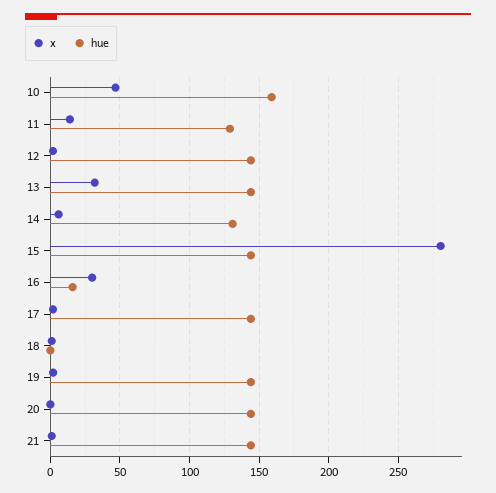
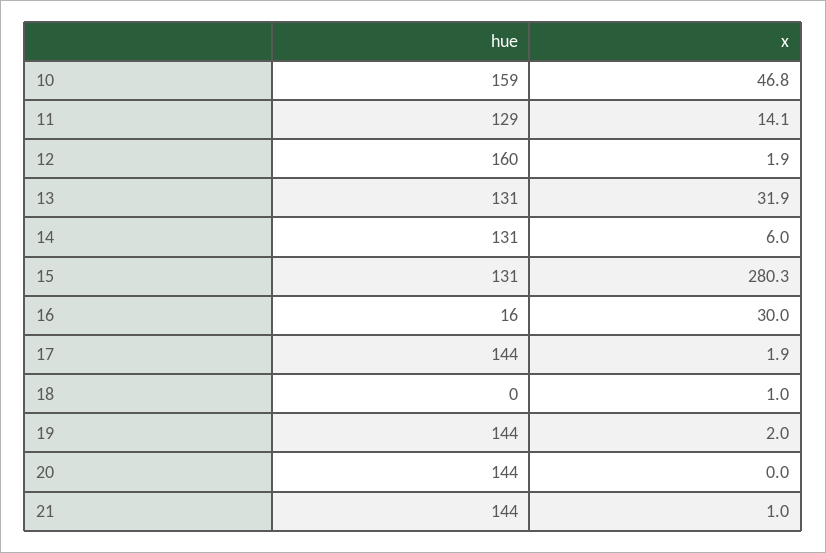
hue, 12: 145 -> 160
hue, 13: 145 -> 131
hue, 15: 145 -> 131

